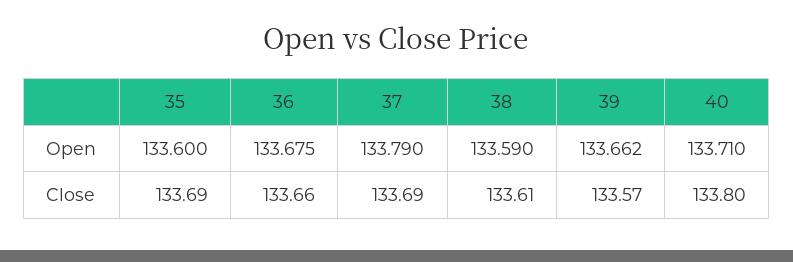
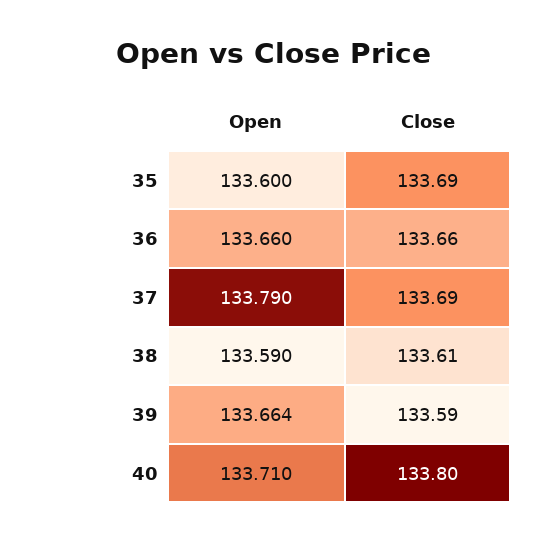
36, Open: 133.675 -> 133.66
39, Open: 133.662 -> 133.664
39, Close: 133.57 -> 133.59

